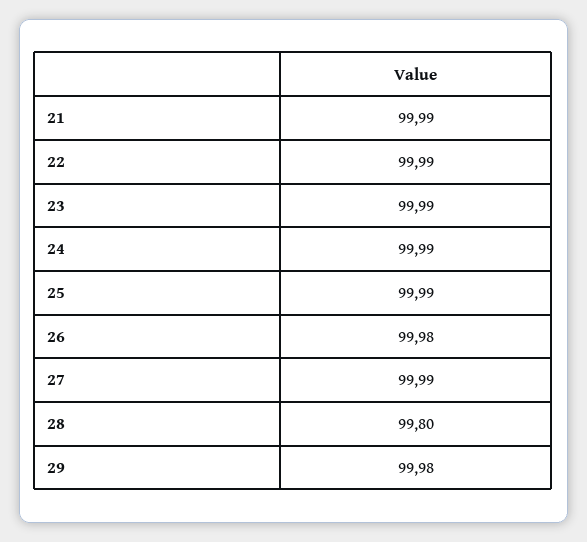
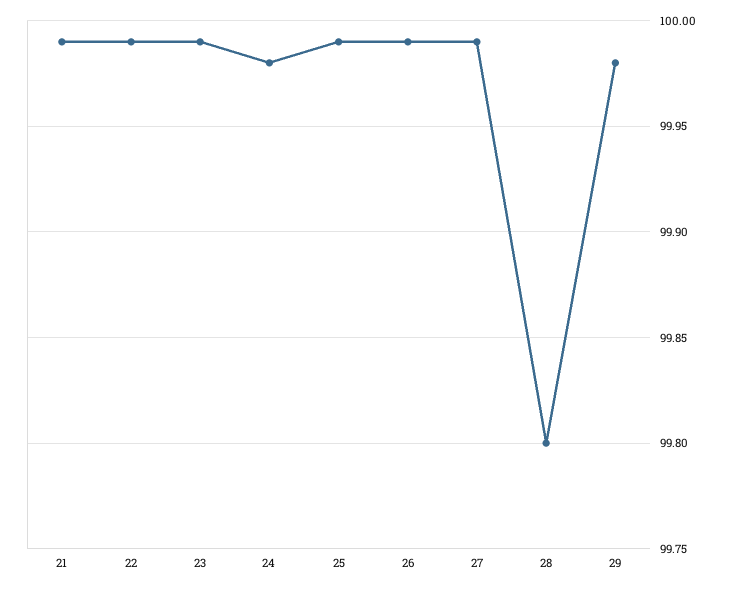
24: 99.99 -> 99.98
26: 99.98 -> 99.99

